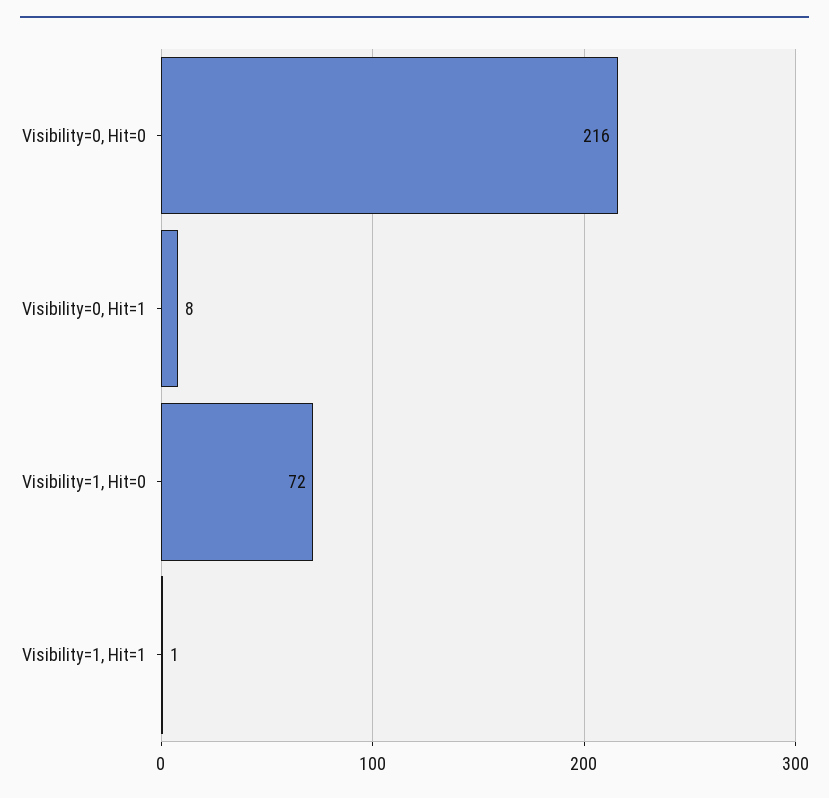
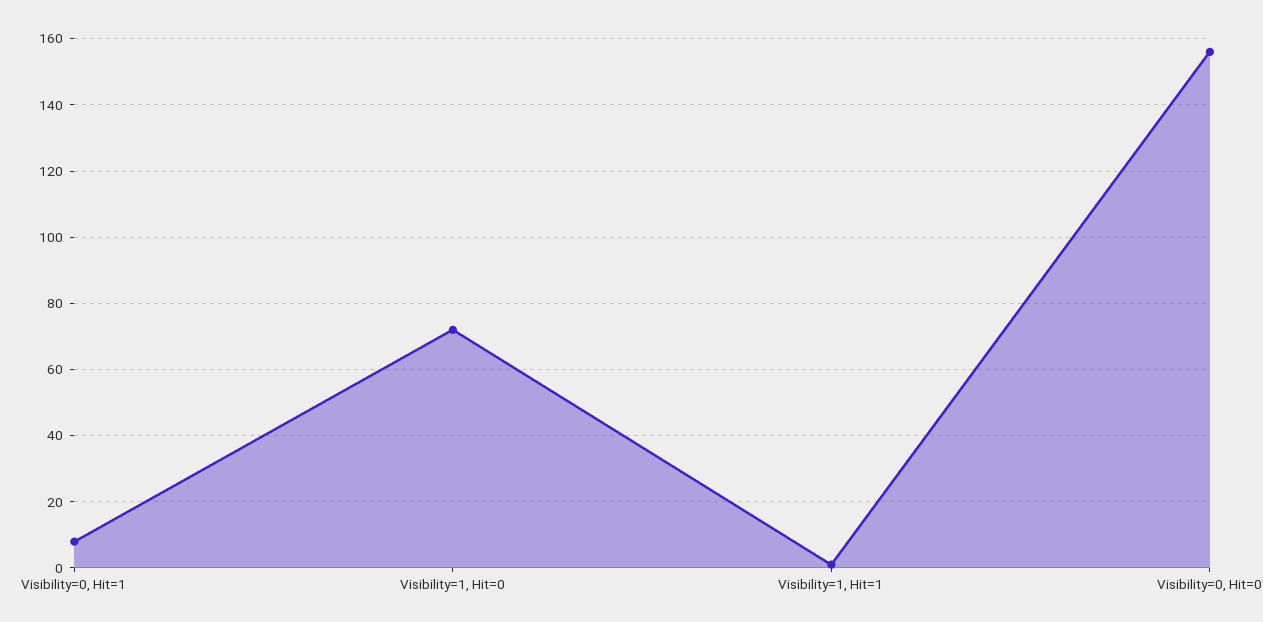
Visibility=0, Hit=0: 216 -> 155

